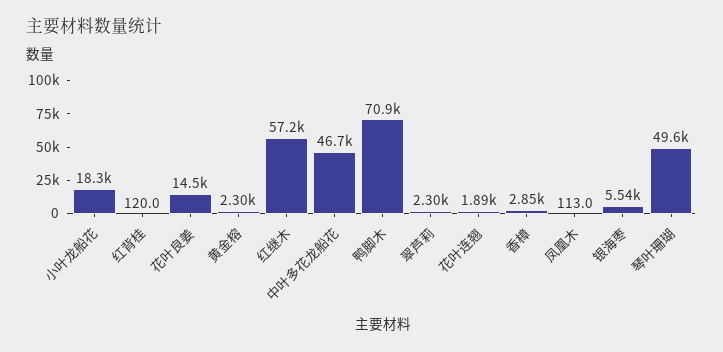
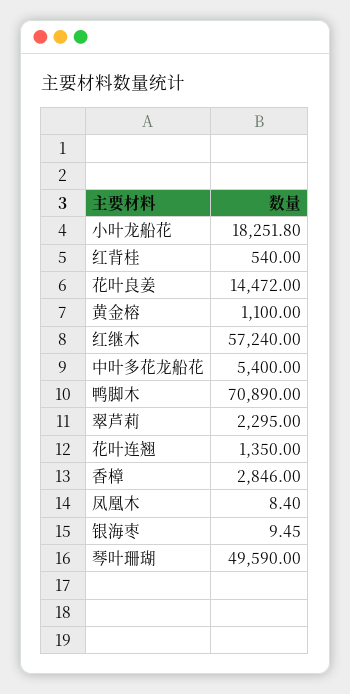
红背桂: 120 -> 540
黄金榕: 2300 -> 1100
中叶多花龙船花: 46700 -> 5400
花叶连翘: 1890 -> 1350
凤凰木: 113 -> 8.4
银海枣: 5540 -> 9.45

